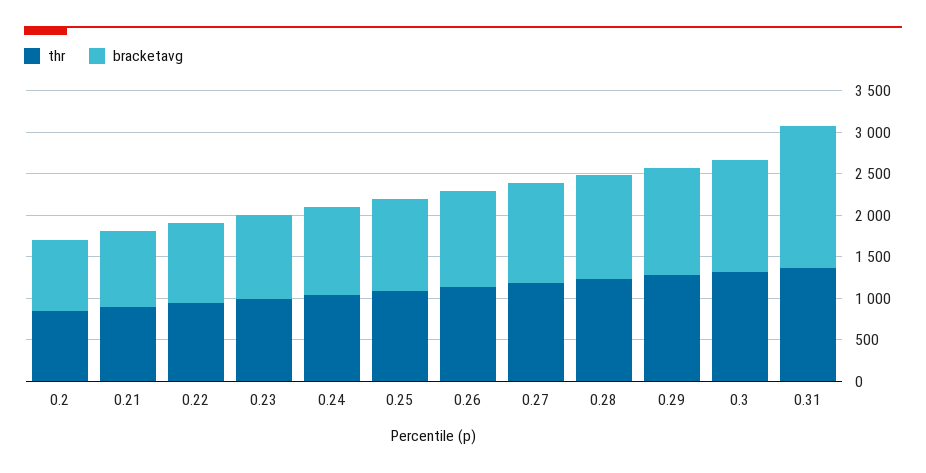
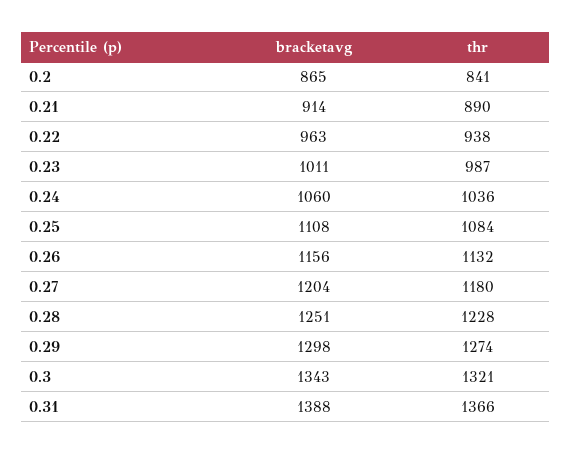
bracketavg, 0.31: 1700 -> 1388

